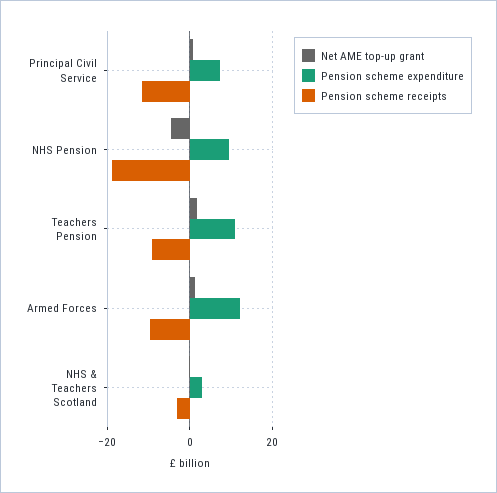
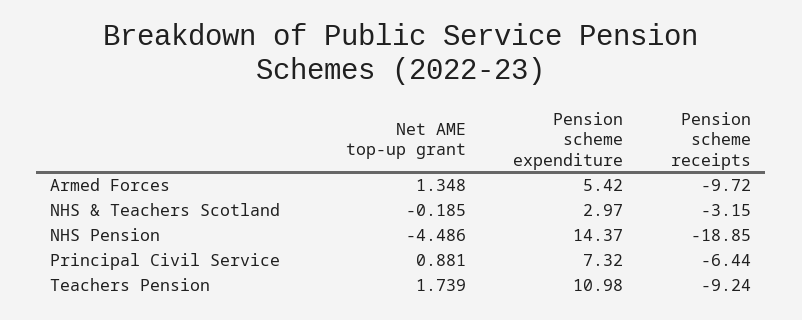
Pension scheme receipts, Principal Civil Service: -12 -> -6.44
Pension scheme expenditure, NHS Pension: 10 -> 14.37
Pension scheme expenditure, Armed Forces: 12 -> 5.42

